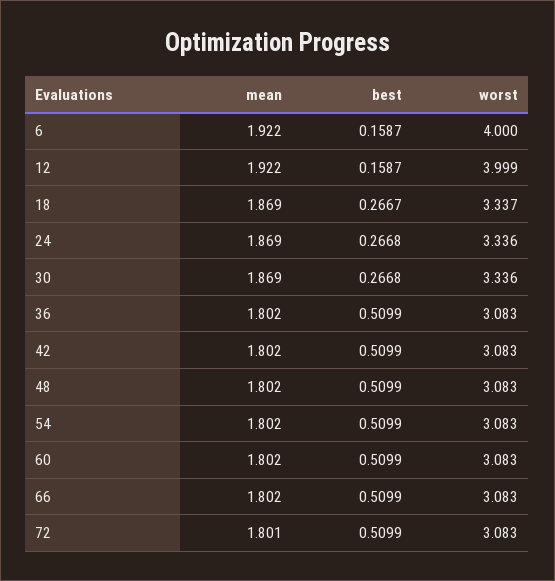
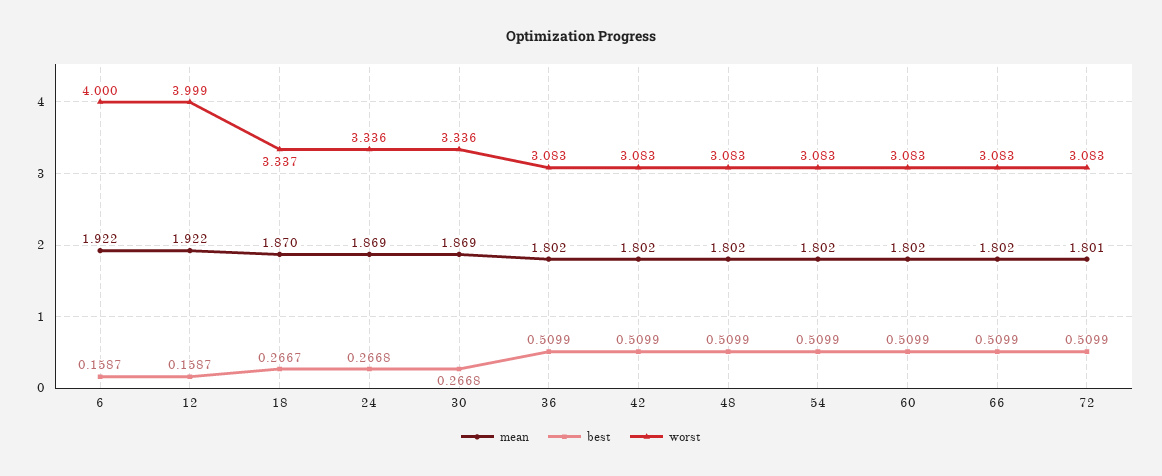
mean, 18: 1.869 -> 1.87

